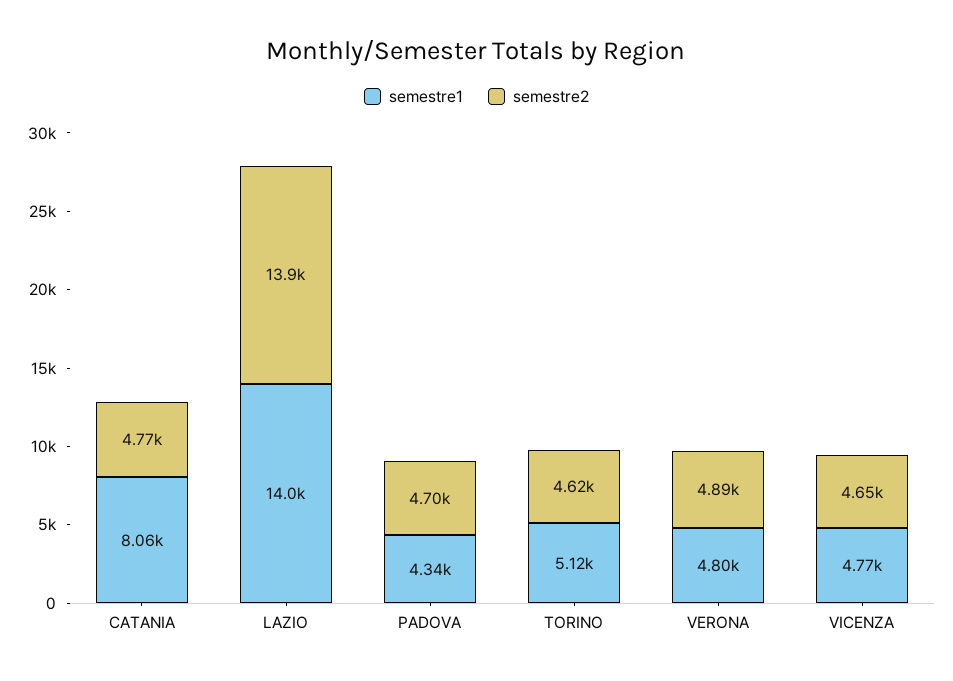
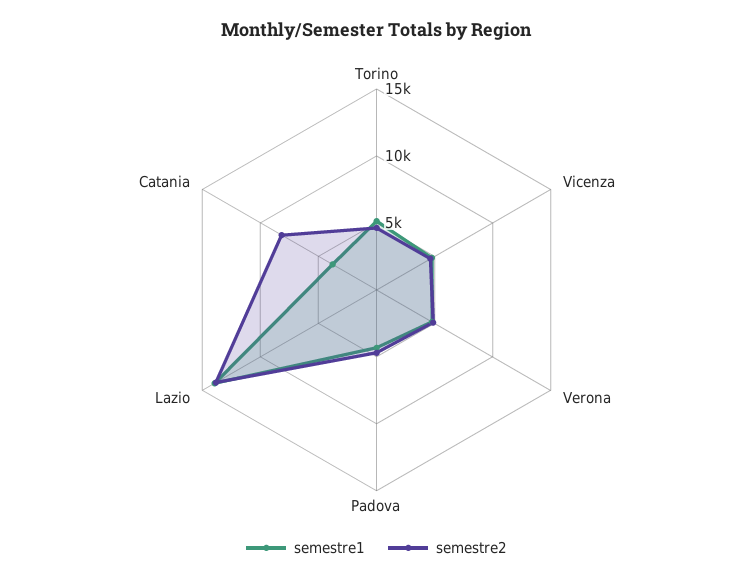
semestre1, CATANIA: 8060 -> 4000
semestre2, CATANIA: 4770 -> 8000

